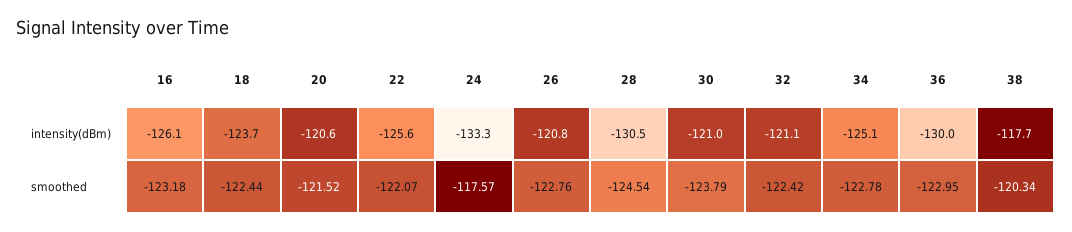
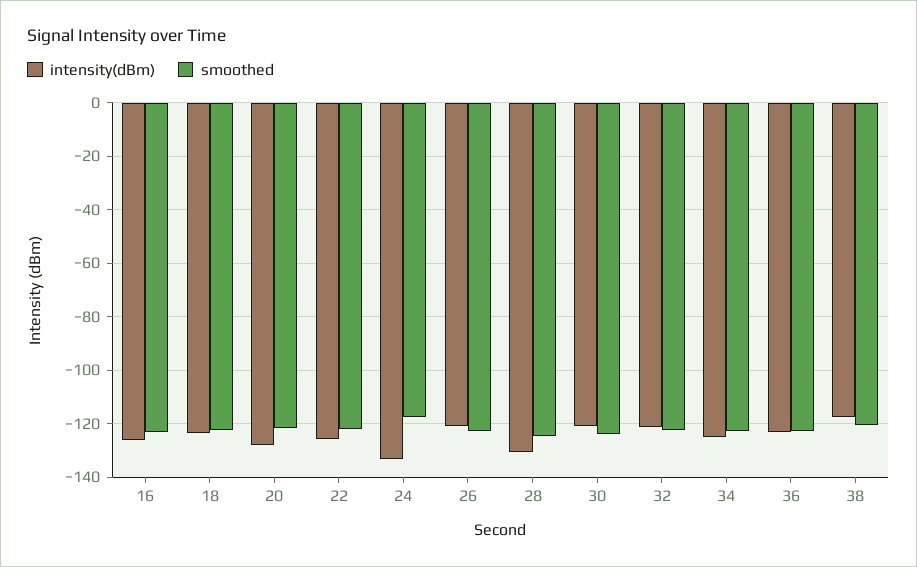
intensity(dBm), 20: -120.6 -> -127.5
intensity(dBm), 36: -130 -> -122.5

